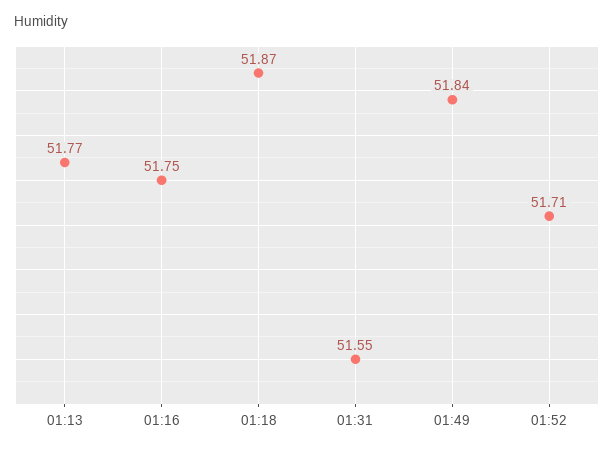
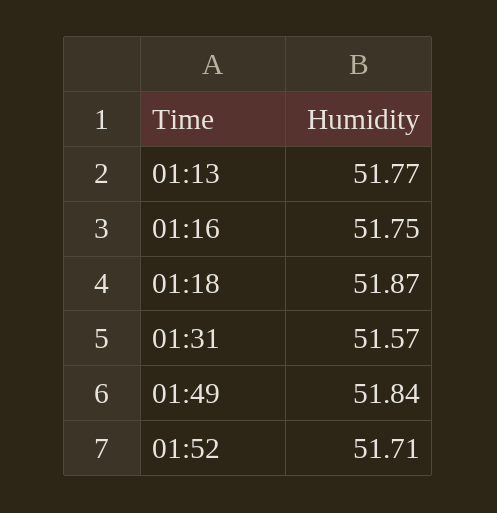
01:31: 51.55 -> 51.57

